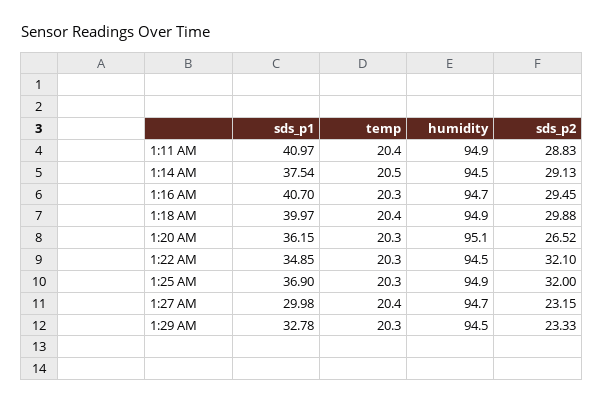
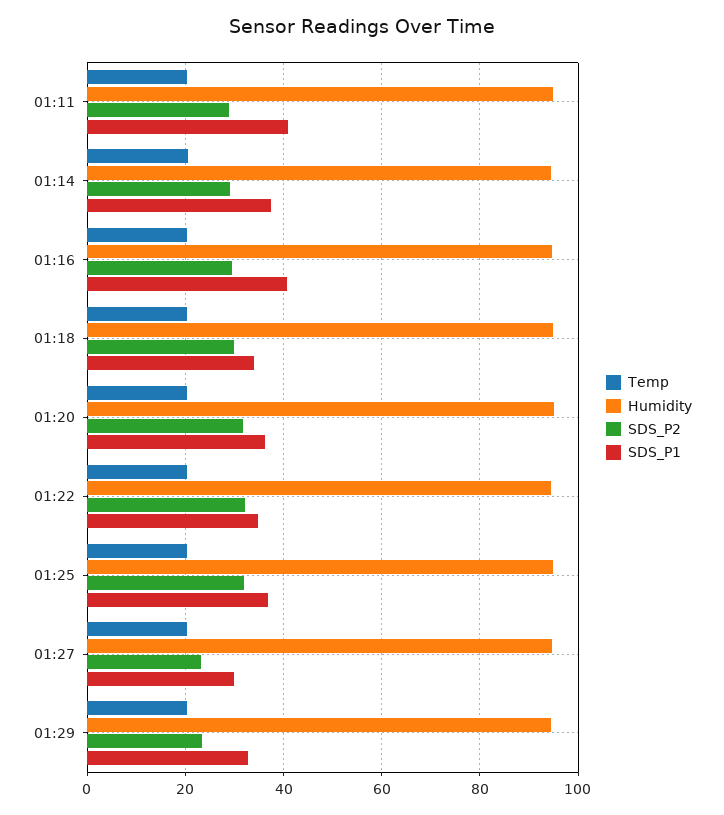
sds_p1, 1:18 AM: 39.97 -> 34
sds_p2, 1:20 AM: 26.52 -> 32

